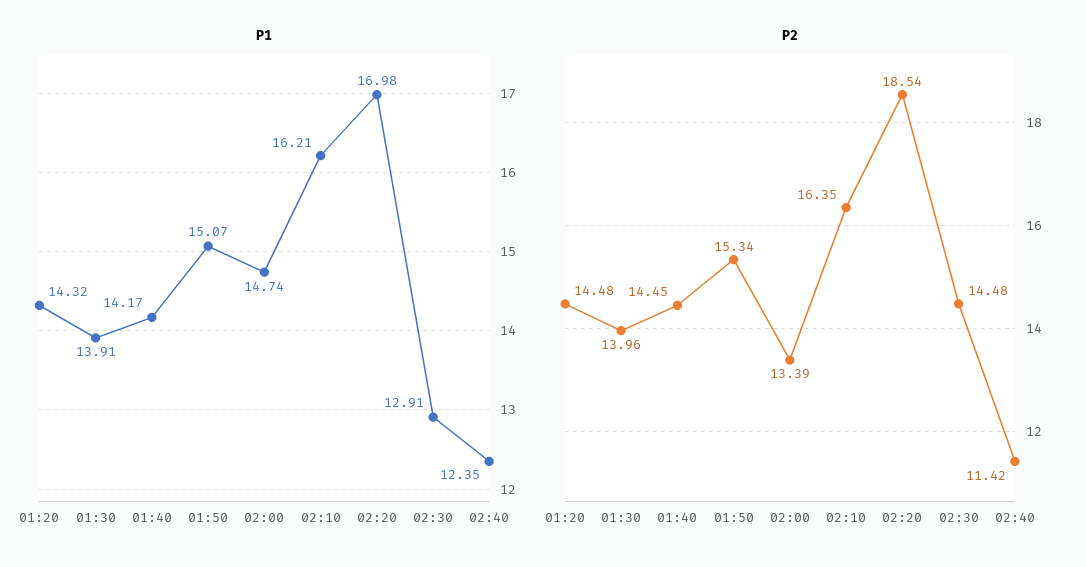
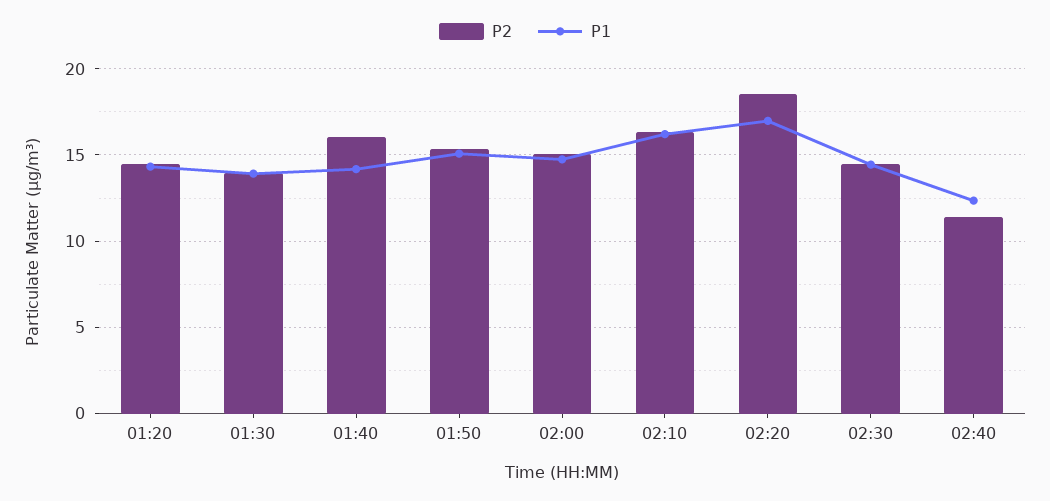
P1, 02:30: 12.91 -> 14.5
P2, 01:40: 14.45 -> 16
P2, 02:00: 13.39 -> 15

